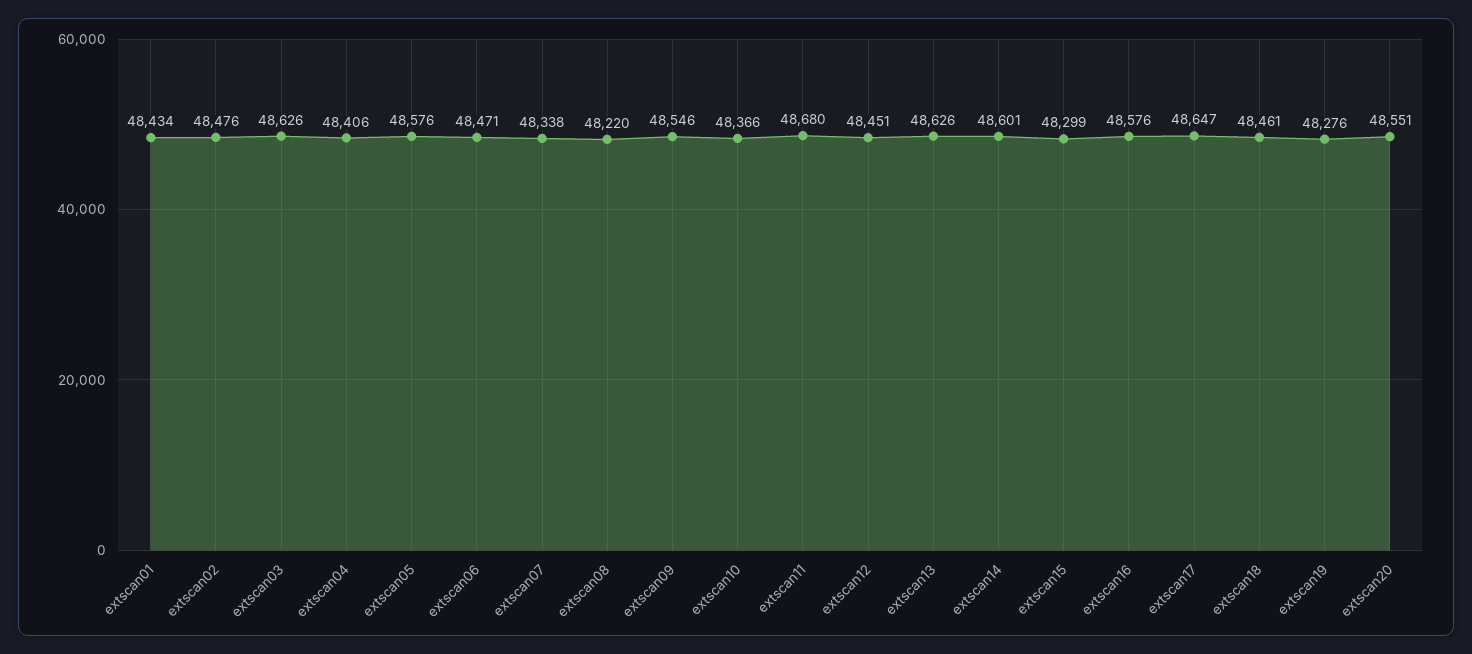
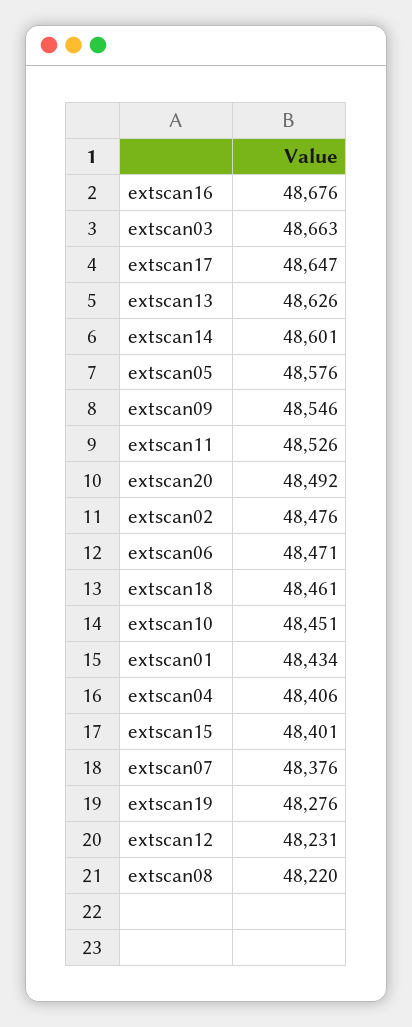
extscan03: 48626 -> 48663
extscan07: 48338 -> 48376
extscan10: 48366 -> 48451
extscan11: 48680 -> 48526
extscan12: 48451 -> 48231
extscan15: 48299 -> 48401
extscan16: 48576 -> 48676
extscan20: 48551 -> 48492

